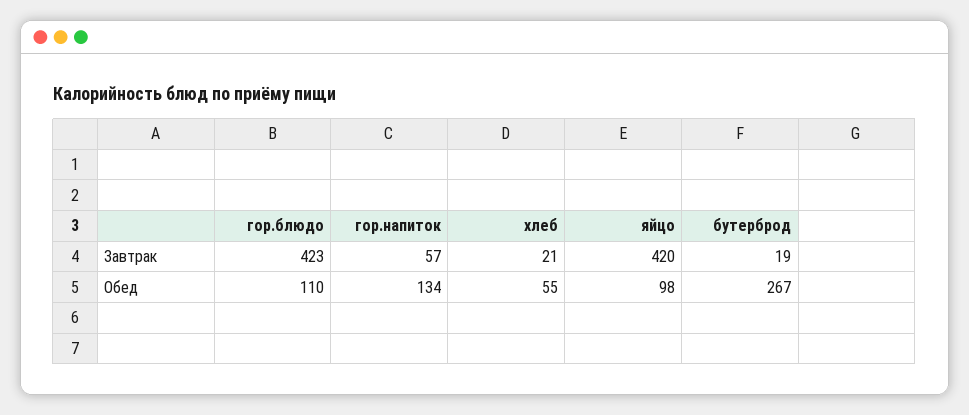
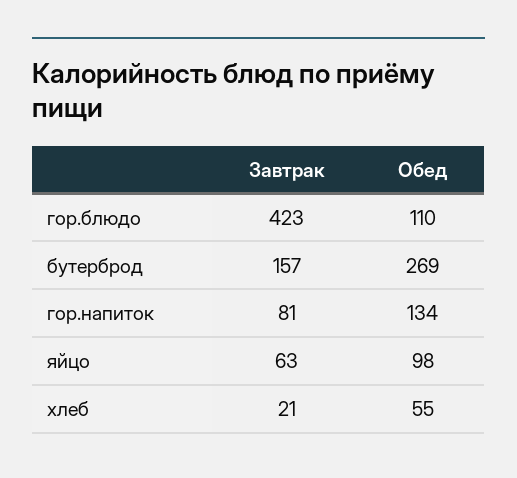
гор.напиток, Завтрак: 57 -> 81
яйцо, Завтрак: 420 -> 63
бутерброд, Завтрак: 19 -> 157
бутерброд, Обед: 267 -> 269

